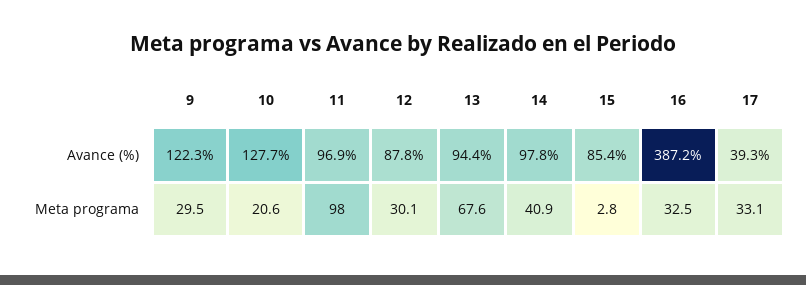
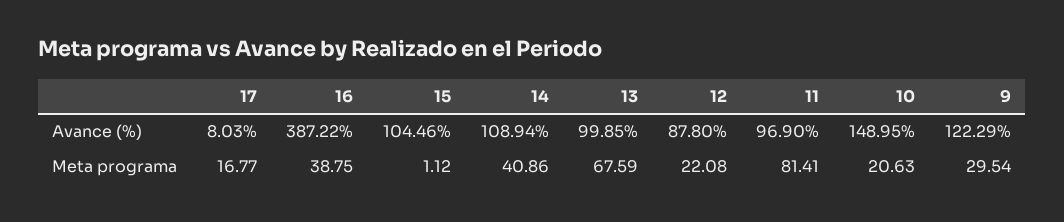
10, Avance (%): 127.7 -> 148.95
13, Avance (%): 94.4 -> 99.85
14, Avance (%): 97.8 -> 108.94
15, Avance (%): 85.4 -> 104.46
17, Avance (%): 39.3 -> 8.03
11, Meta programa: 98 -> 81.41
12, Meta programa: 30.1 -> 22.08
15, Meta programa: 2.8 -> 1.12
16, Meta programa: 32.5 -> 38.75
17, Meta programa: 33.1 -> 16.77

